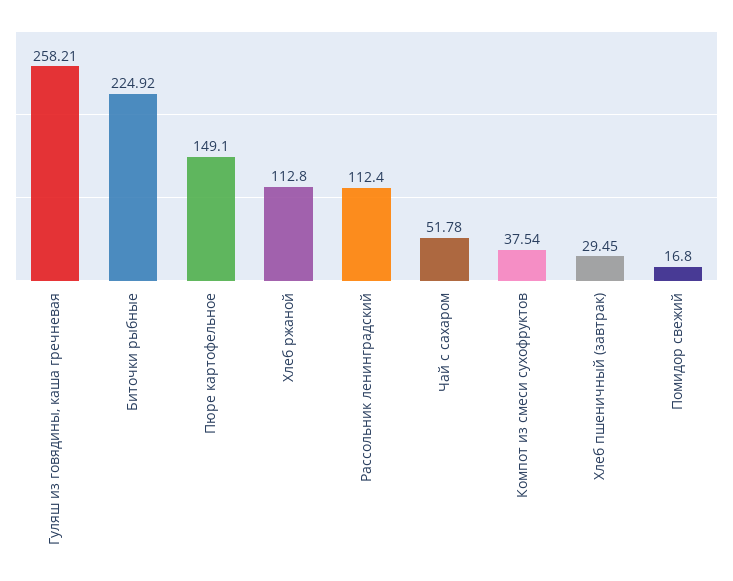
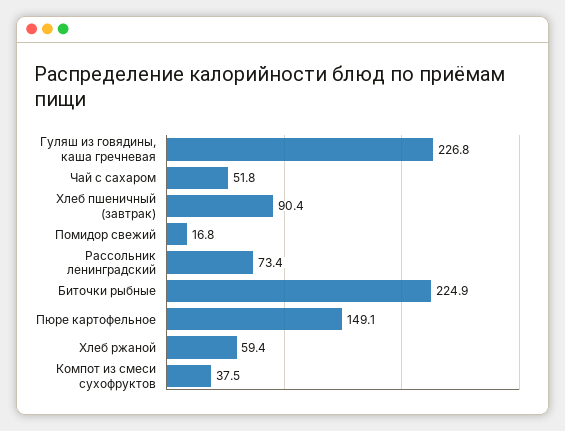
Гуляш из говядины, каша гречневая: 258.21 -> 226.8
Хлеб ржаной: 112.8 -> 59.4
Рассольник ленинградский: 112.4 -> 73.4
Хлеб пшеничный (завтрак): 29.45 -> 90.4

